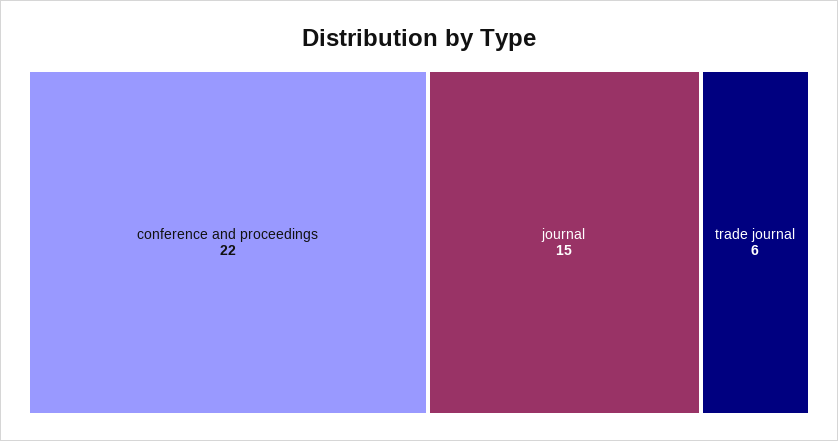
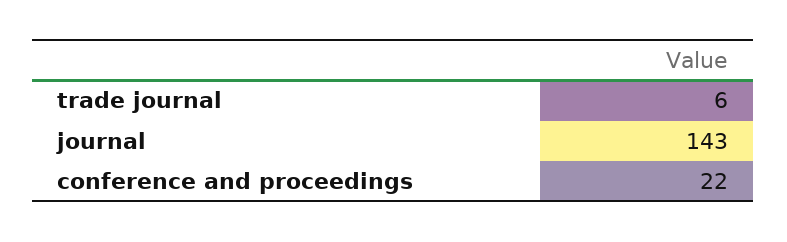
journal: 15 -> 143

